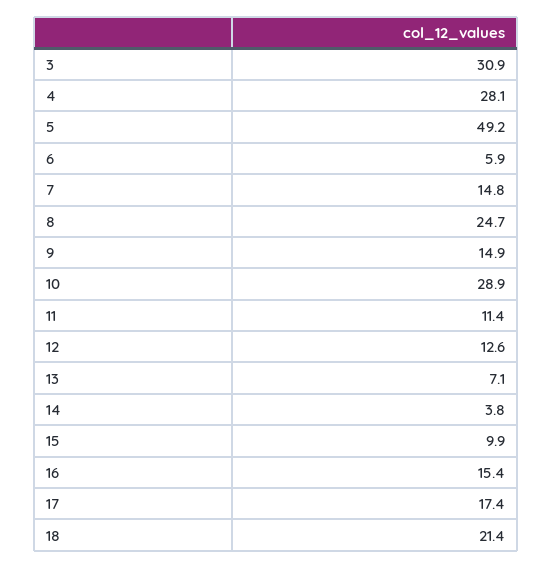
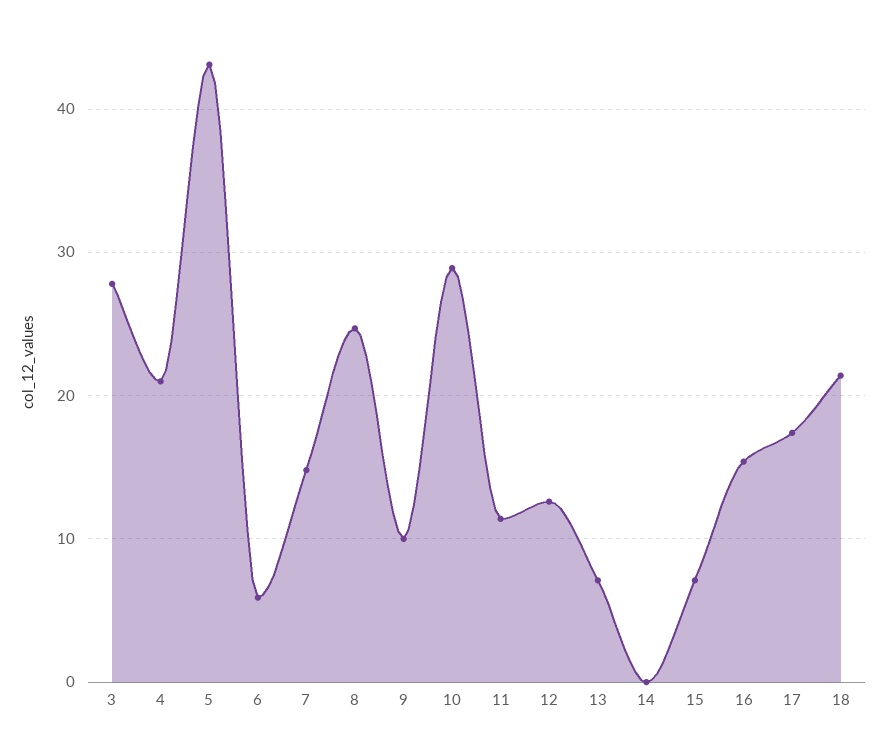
3: 30.9 -> 28
4: 28.1 -> 21
5: 49.2 -> 43
9: 14.9 -> 10
14: 3.8 -> 0
15: 9.9 -> 7

